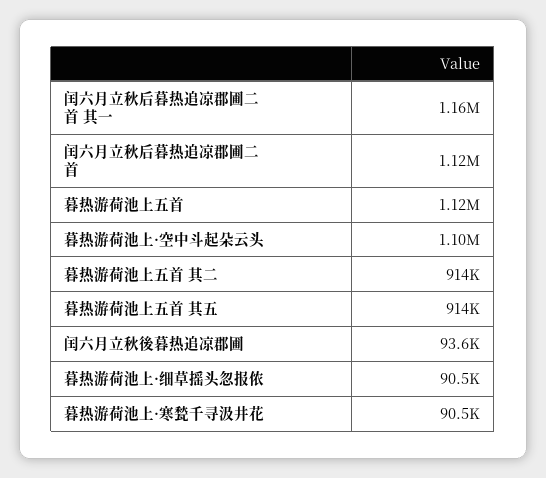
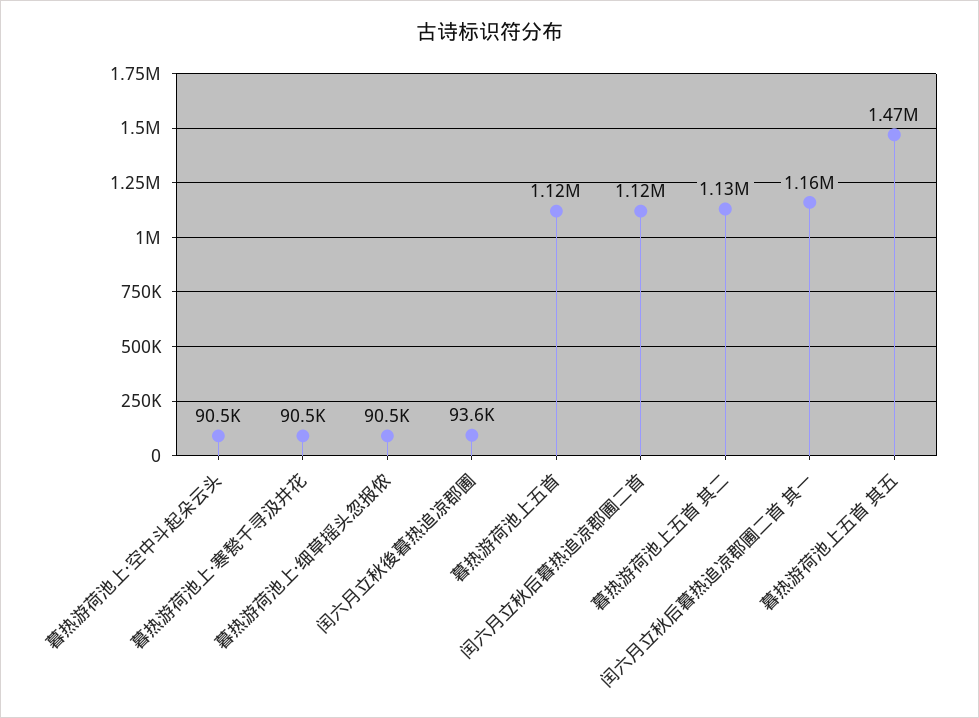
暮热游荷池上·空中斗起朵云头: 1100000 -> 90500
暮热游荷池上五首 其二: 914000 -> 1130000
暮热游荷池上五首 其五: 914000 -> 1470000

